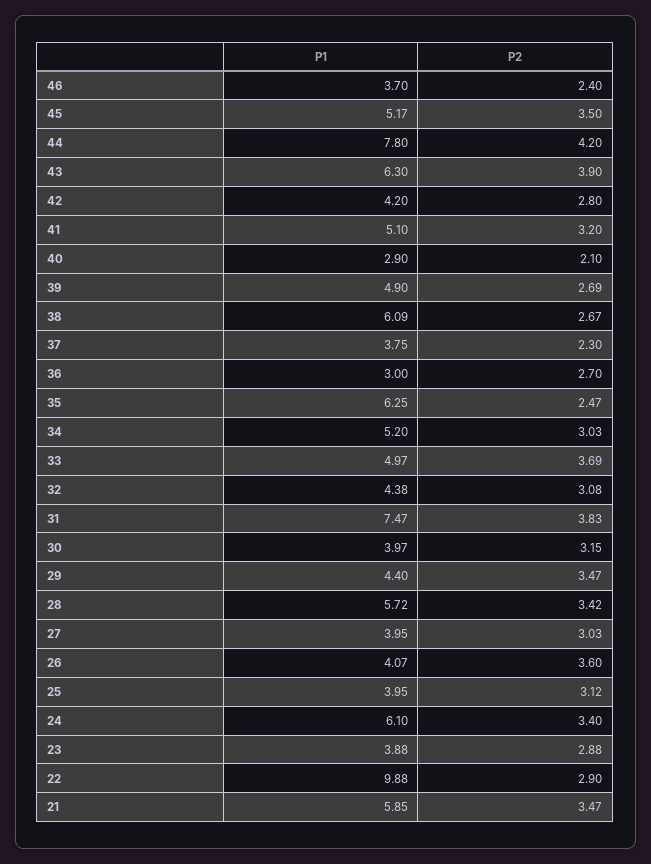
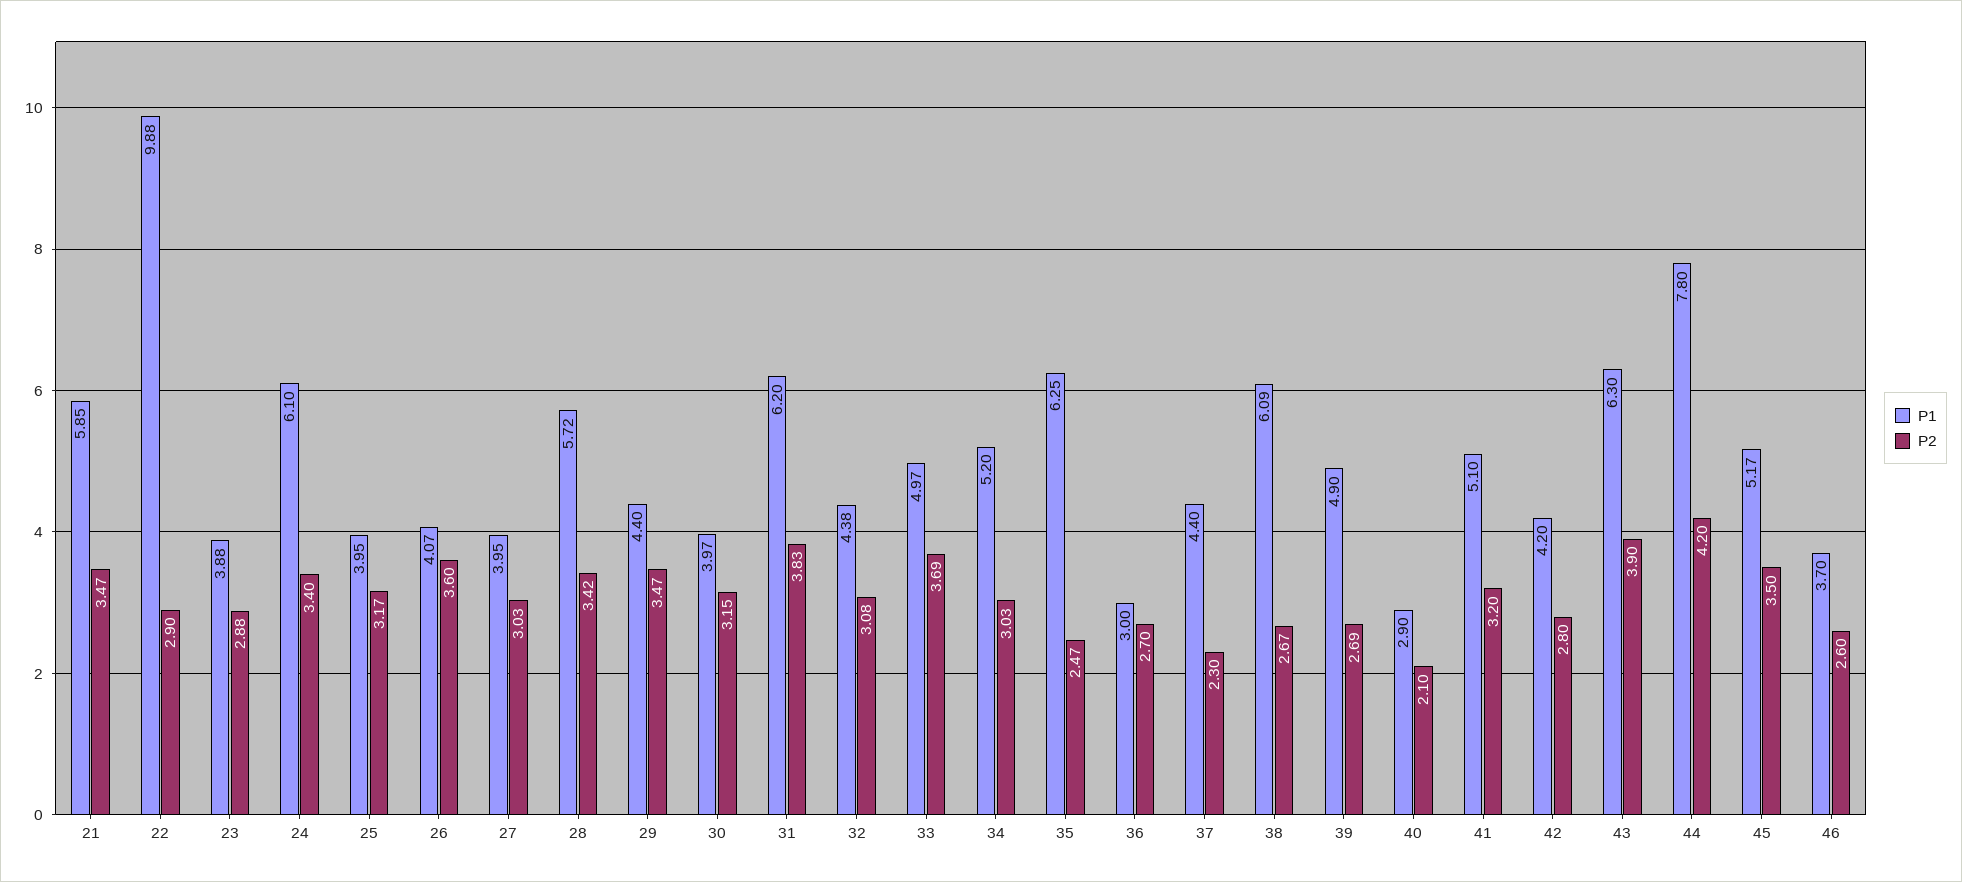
P2, 46: 2.4 -> 2.6
P1, 37: 3.75 -> 4.4
P1, 31: 7.47 -> 6.2
P2, 25: 3.12 -> 3.17

